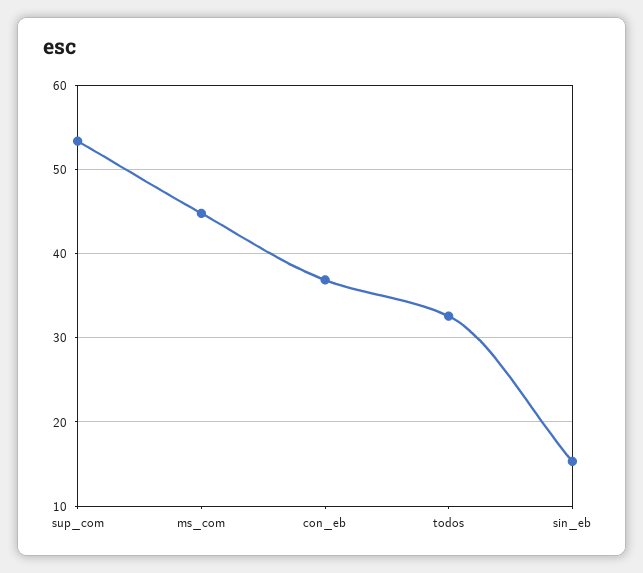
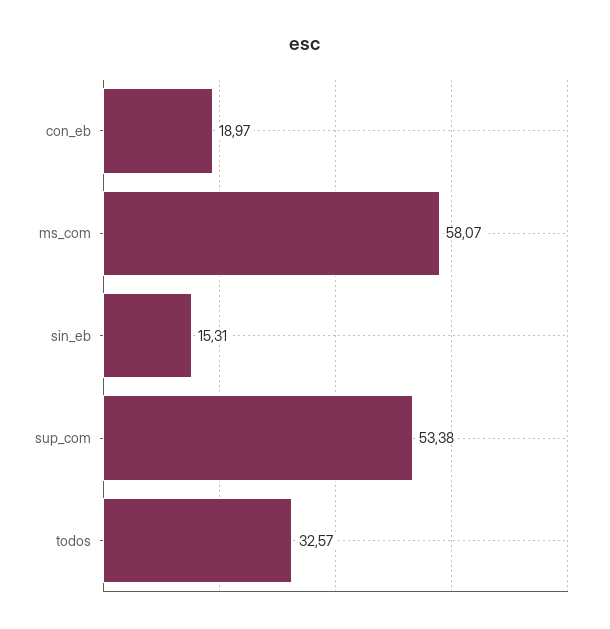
ms_com: 45 -> 58.07
con_eb: 37 -> 18.97

